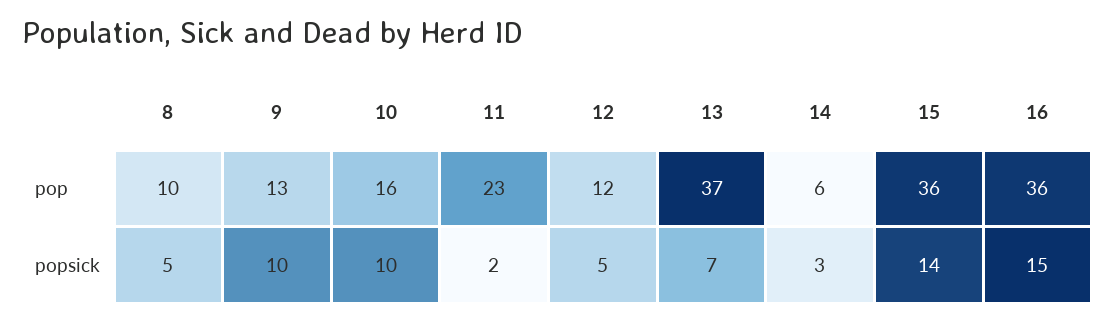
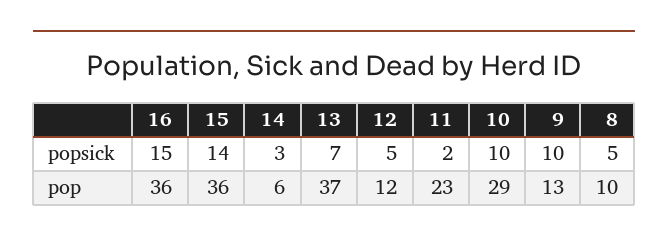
10, pop: 16 -> 29

